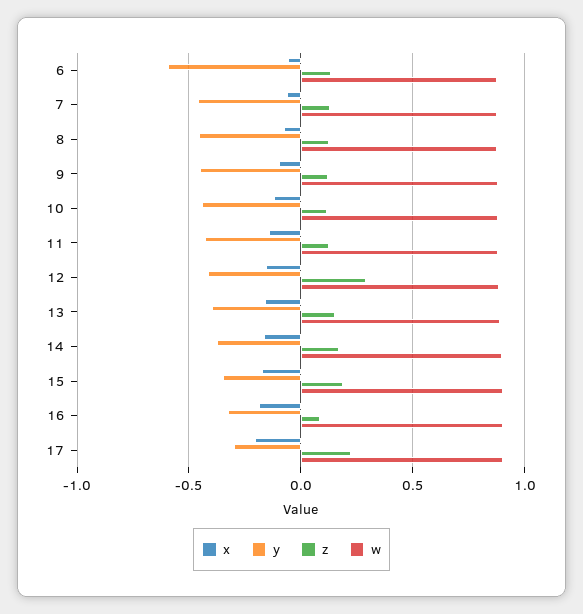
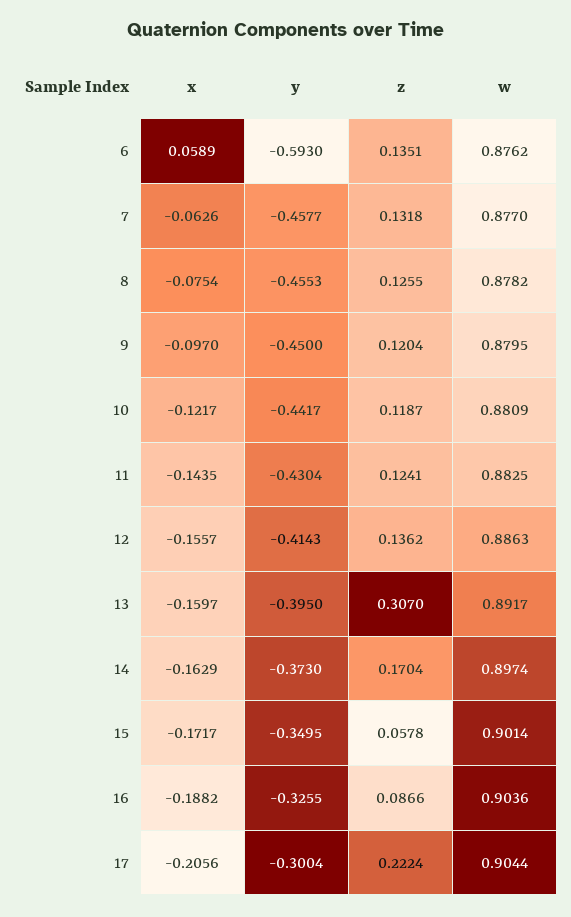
x, 6: -0.05 -> 0.0589
z, 12: 0.3 -> 0.1362
z, 13: 0.15 -> 0.307
z, 15: 0.2 -> 0.0578

